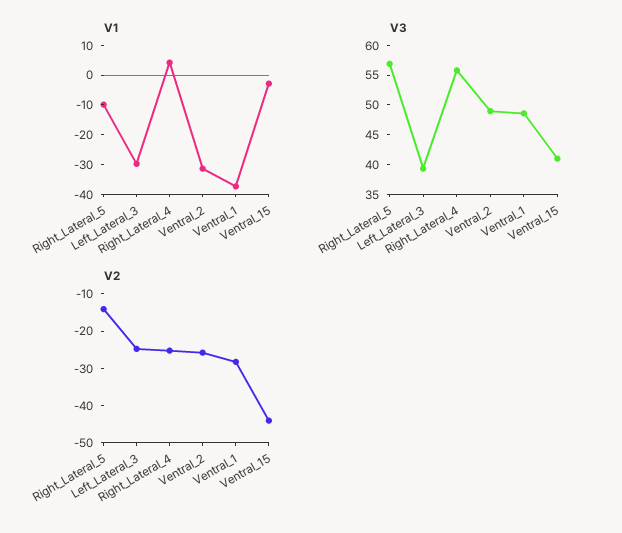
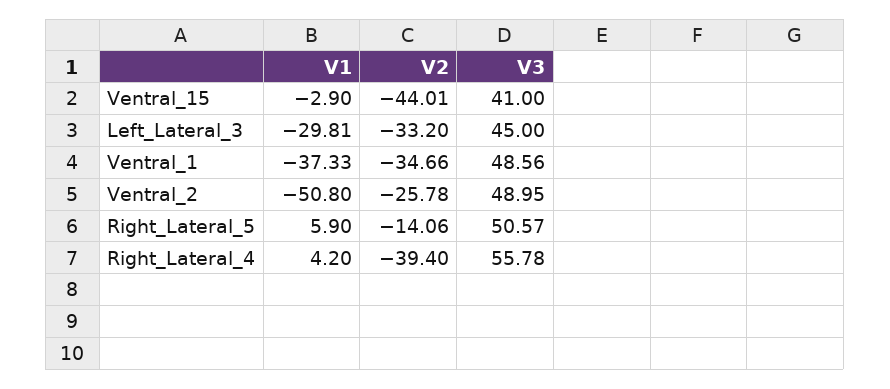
V1, Right_Lateral_5: -10 -> 5.9
V1, Ventral_2: -30 -> -50.8
V3, Right_Lateral_5: 57.5 -> 50.57
V3, Left_Lateral_3: 40 -> 45
V2, Left_Lateral_3: -25 -> -33.2
V2, Right_Lateral_4: -25 -> -39.4
V2, Ventral_1: -27.5 -> -34.66

